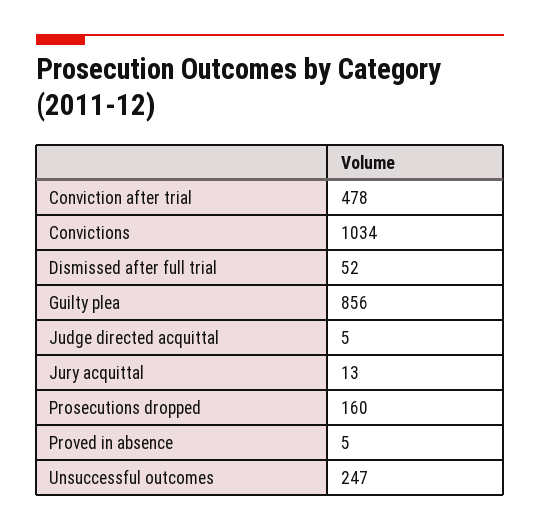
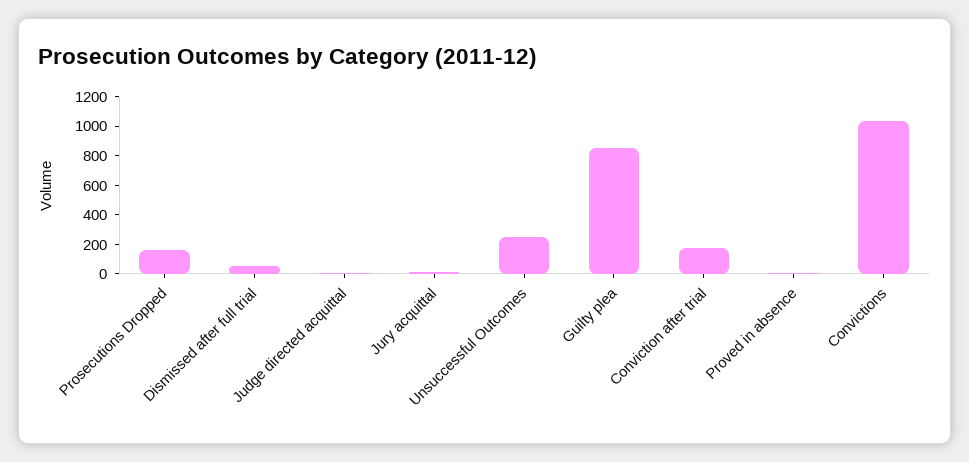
Conviction after trial: 478 -> 200

